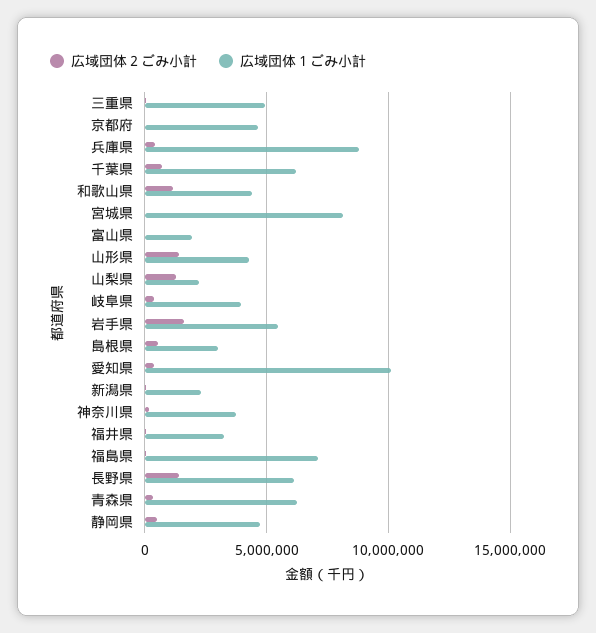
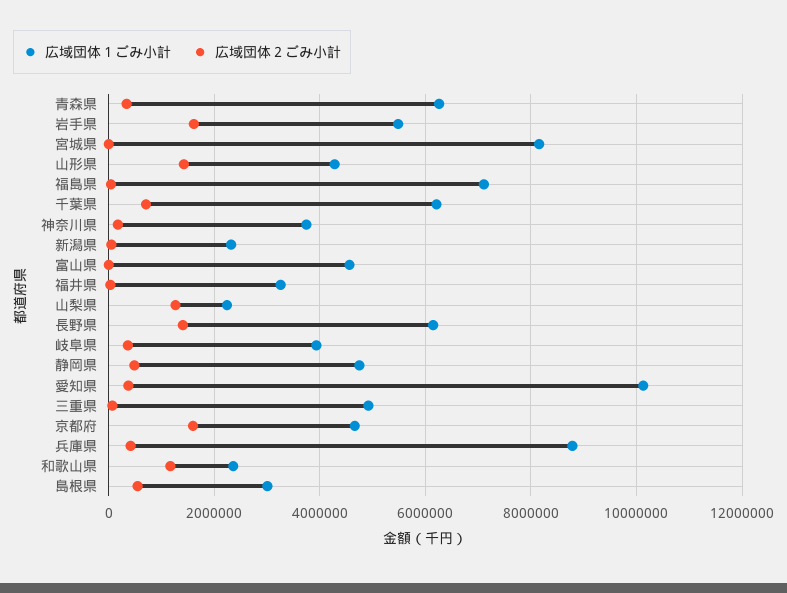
広域団体２ごみ小計, 京都府: 0 -> 1600000
広域団体１ごみ小計, 和歌山県: 4500000 -> 2400000
広域団体１ごみ小計, 富山県: 2000000 -> 4600000

